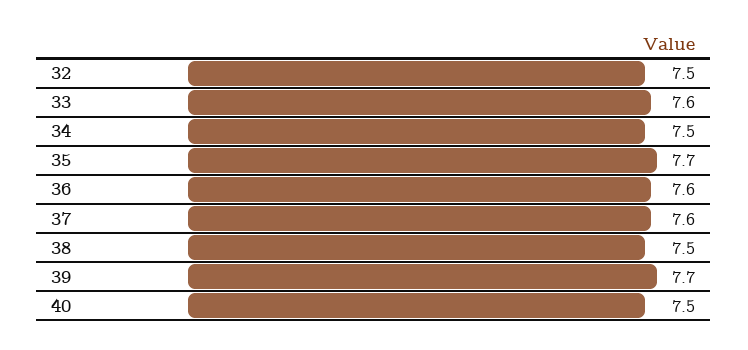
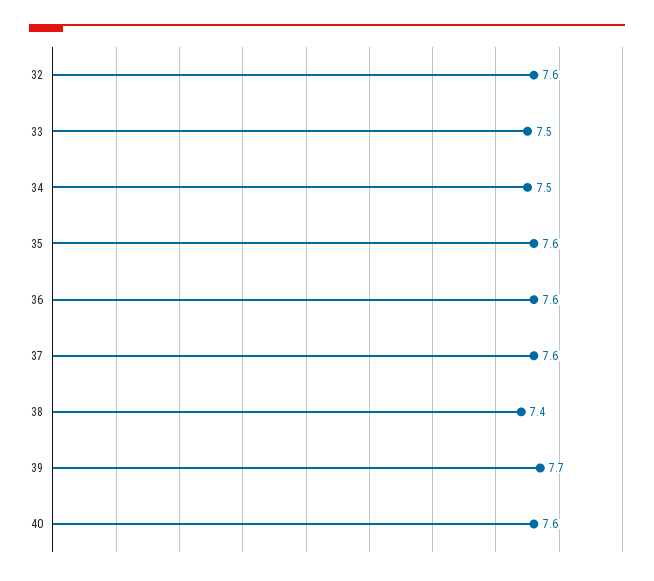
32: 7.5 -> 7.6
33: 7.6 -> 7.5
35: 7.7 -> 7.6
38: 7.5 -> 7.4
40: 7.5 -> 7.6

